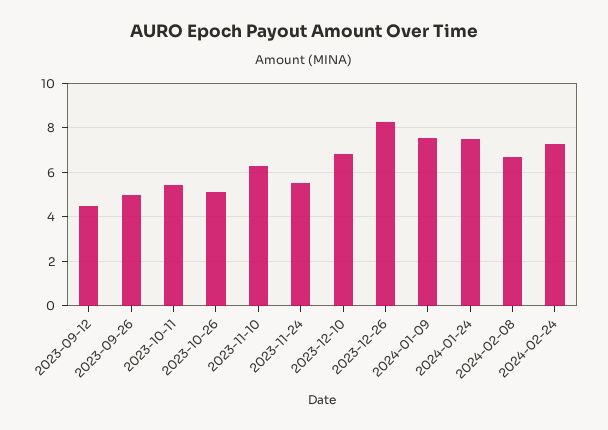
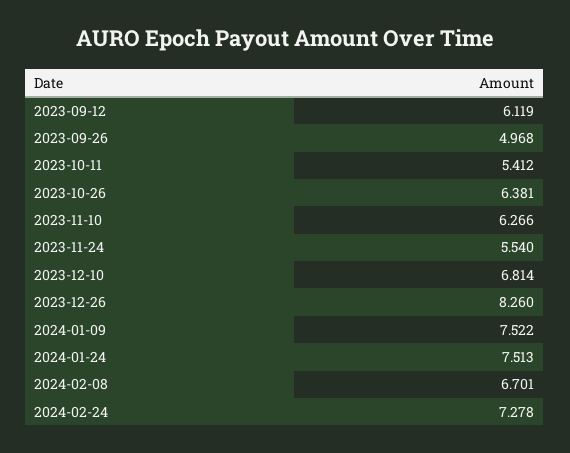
2023-09-12: 4.5 -> 6.119
2023-10-26: 5 -> 6.381

